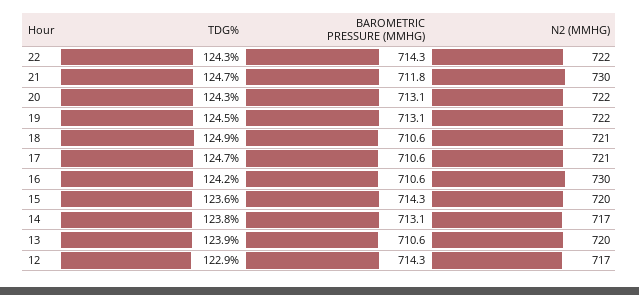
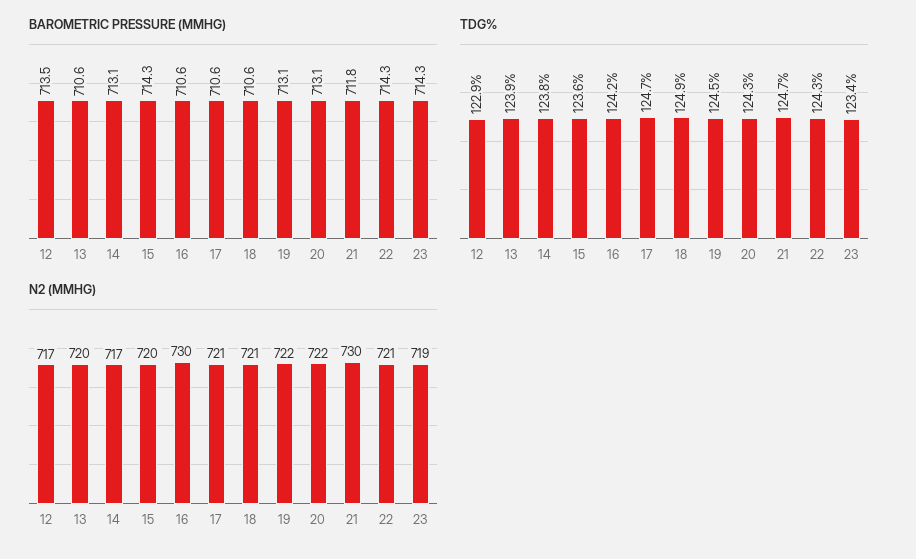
N2 (MMHG), 22: 722 -> 721
BAROMETRIC PRESSURE (MMHG), 12: 714.3 -> 713.5
BAROMETRIC PRESSURE (MMHG), 23: none -> 714.3
TDG%, 23: none -> 123.4
N2 (MMHG), 23: none -> 719

